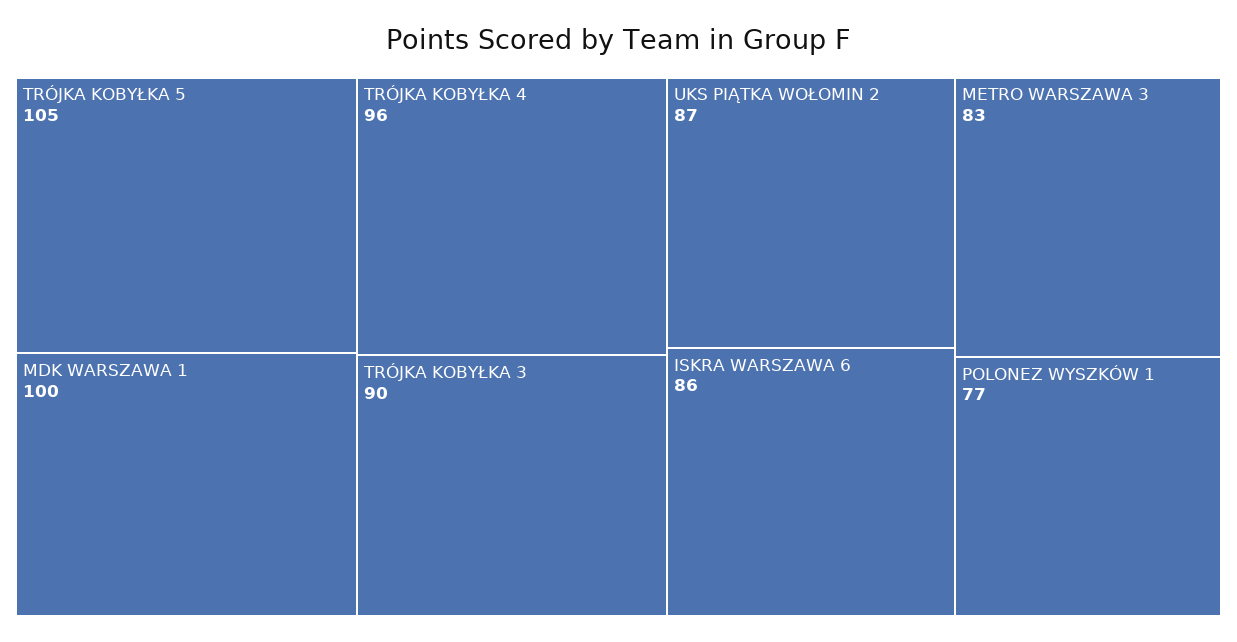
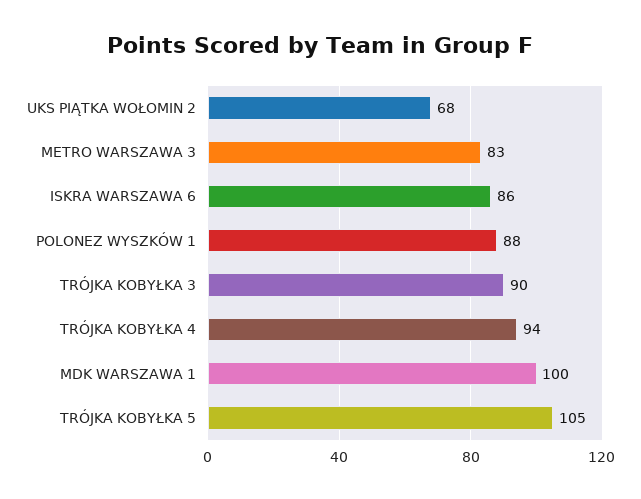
TRÓJKA KOBYŁKA 4: 96 -> 94
UKS PIĄTKA WOŁOMIN 2: 87 -> 68
POLONEZ WYSZKÓW 1: 77 -> 88

